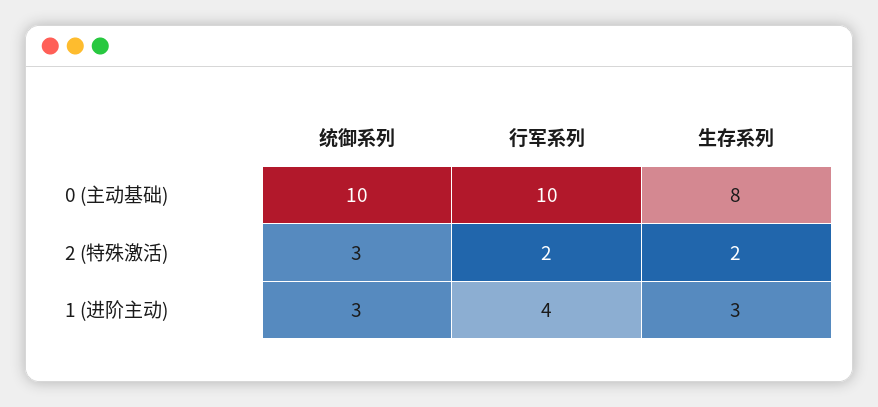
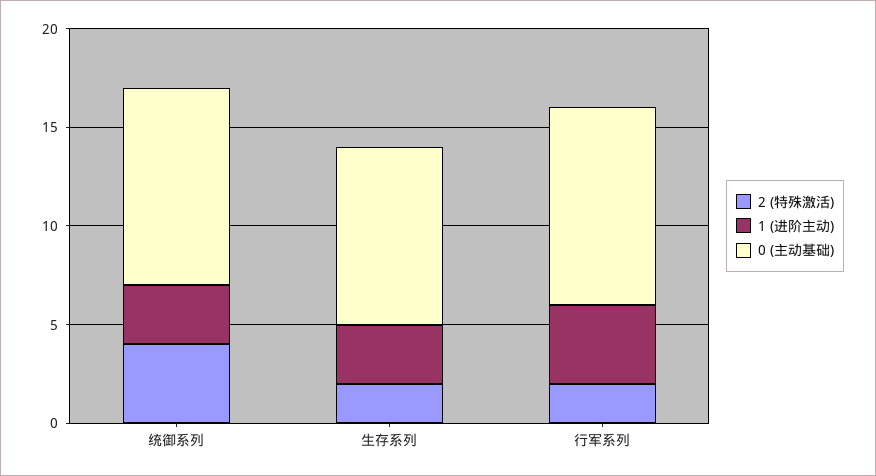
0 (主动基础), 生存系列: 8 -> 9
2 (特殊激活), 统御系列: 3 -> 4

